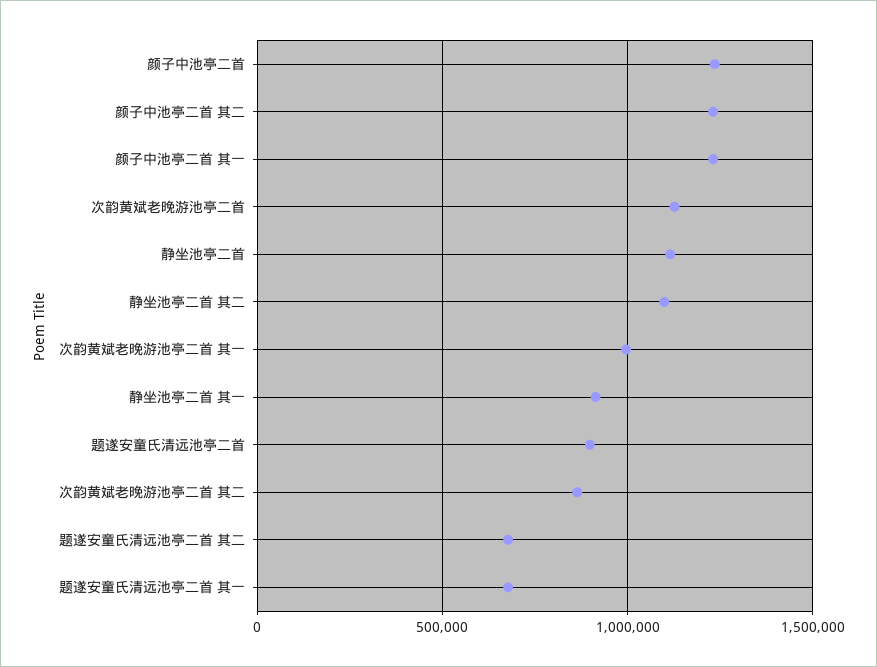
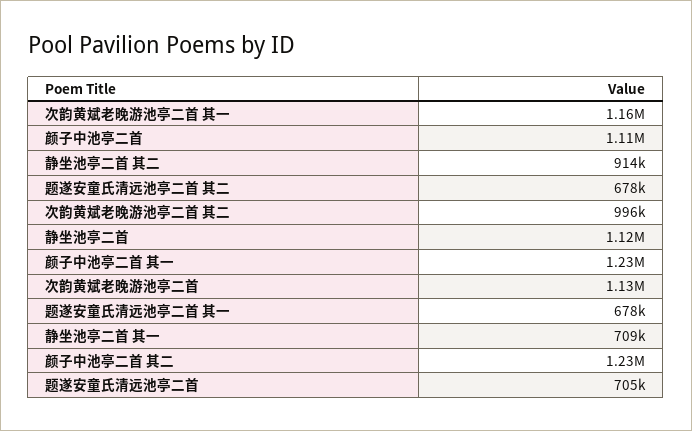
颜子中池亭二首: 1250000 -> 1110000
静坐池亭二首 其二: 1100000 -> 914000
次韵黄斌老晚游池亭二首 其一: 1000000 -> 1160000
静坐池亭二首 其一: 900000 -> 709000
题遂安童氏清远池亭二首: 900000 -> 705000
次韵黄斌老晚游池亭二首 其二: 850000 -> 996000

